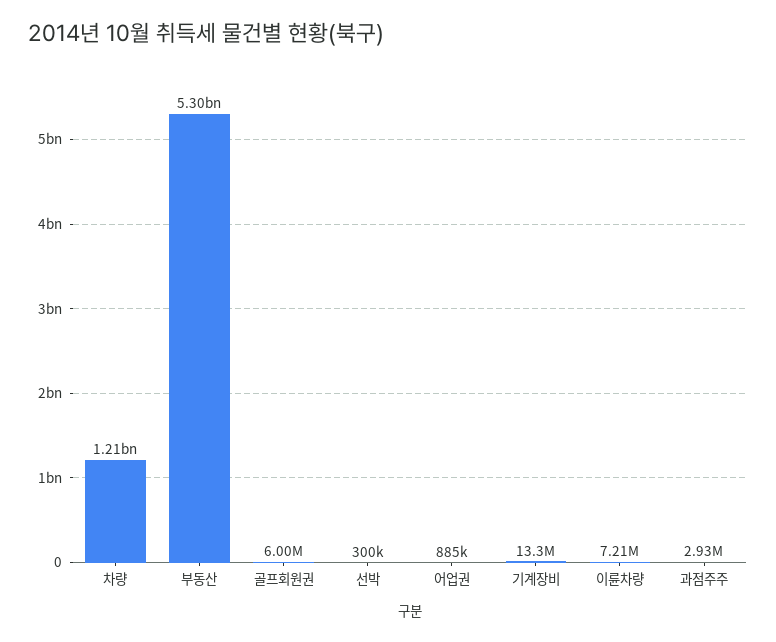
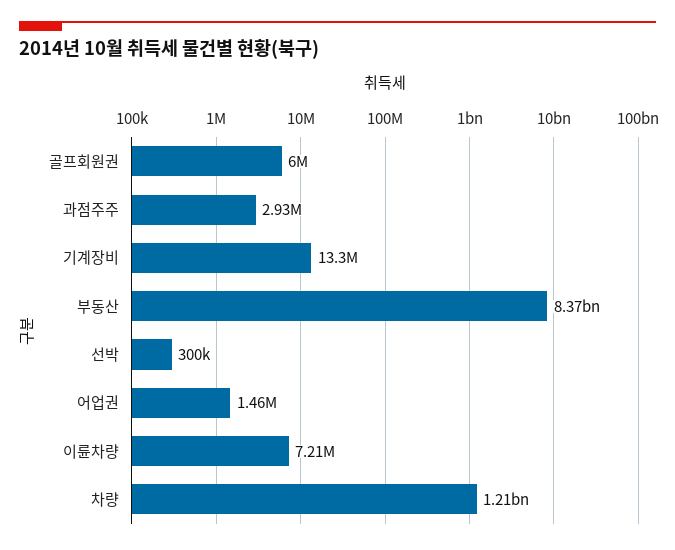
부동산: 5300000000 -> 8370000000
어업권: 885000 -> 1460000

